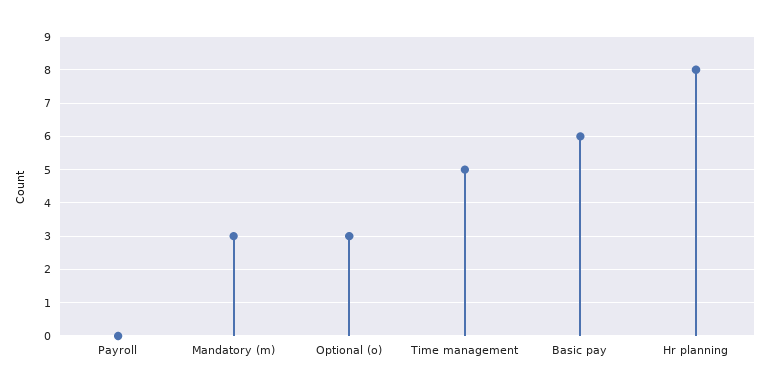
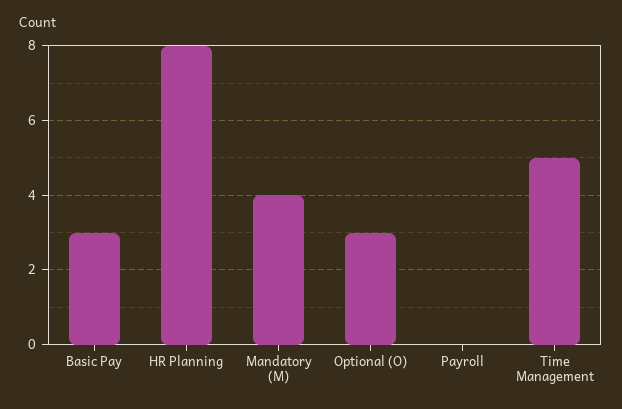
Mandatory (m): 3 -> 4
Basic pay: 6 -> 3

